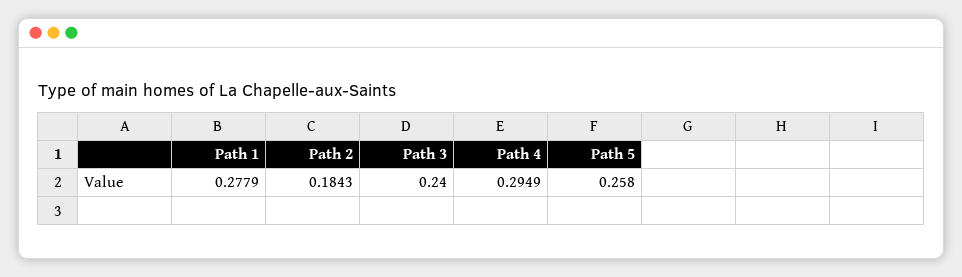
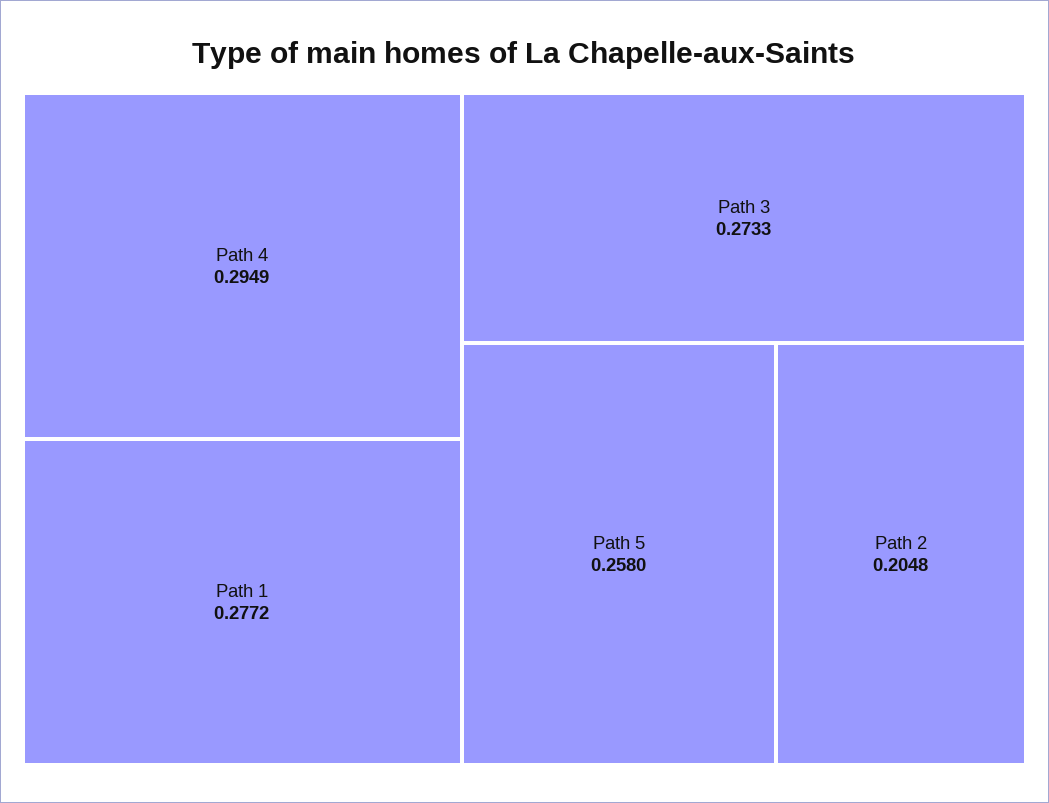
Path 1: 0.2779 -> 0.2772
Path 2: 0.1843 -> 0.2048
Path 3: 0.24 -> 0.2733

